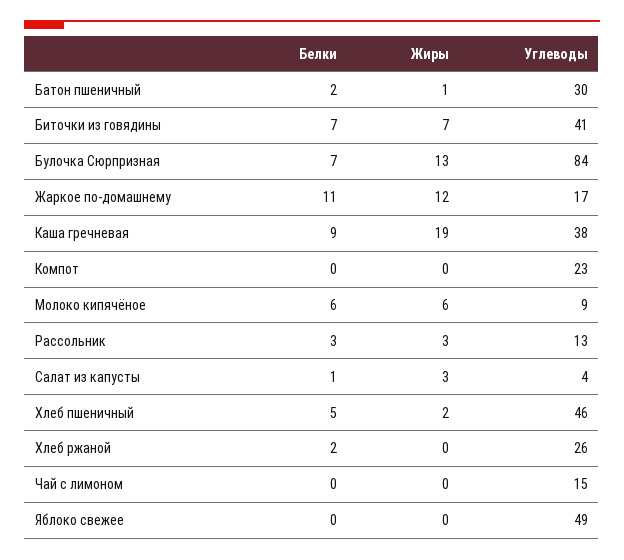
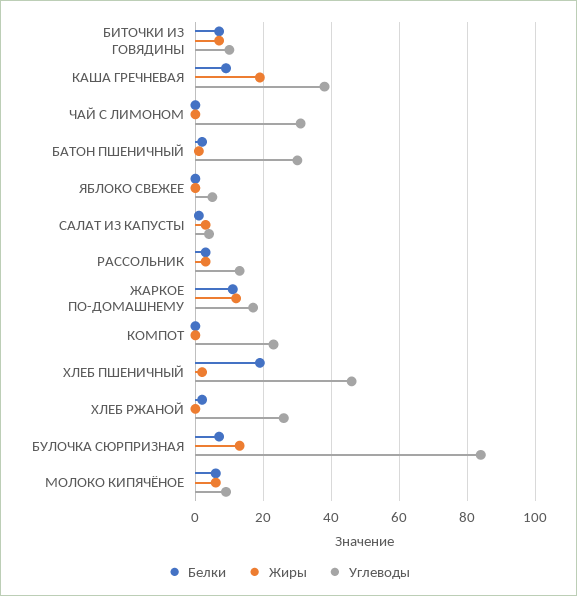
Углеводы, Биточки из говядины: 41 -> 10
Белки, Хлеб пшеничный: 5 -> 20
Углеводы, Чай с лимоном: 15 -> 30
Углеводы, Яблоко свежее: 49 -> 5

